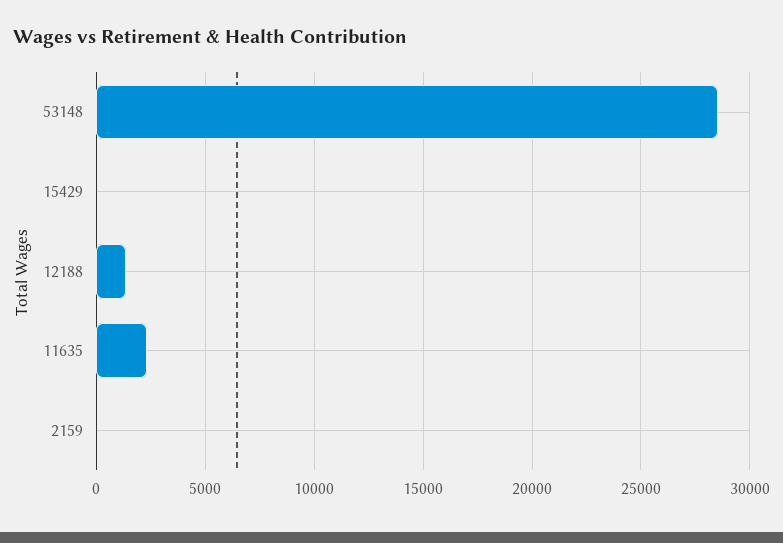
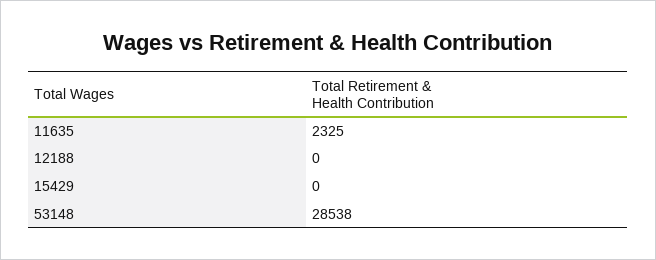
12188: 1500 -> 0
2159: 0 -> none

